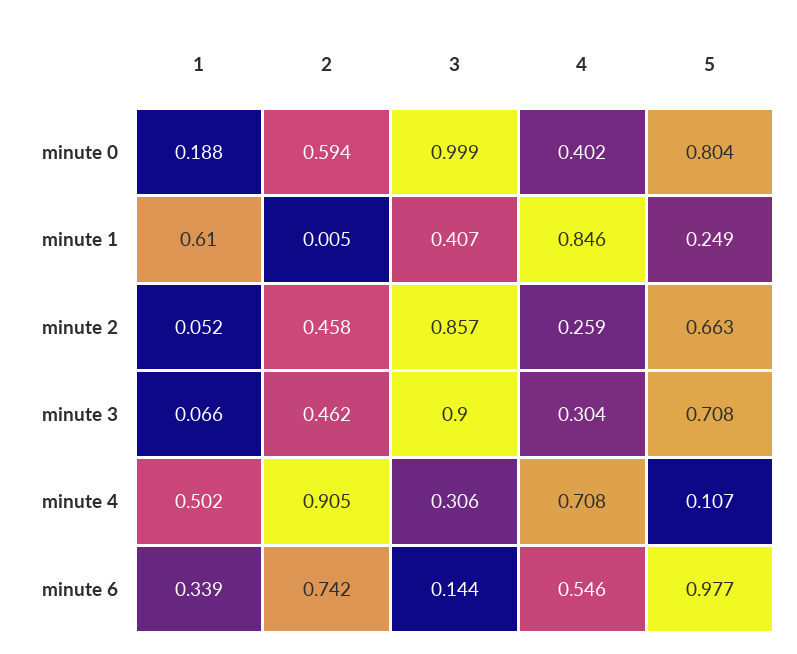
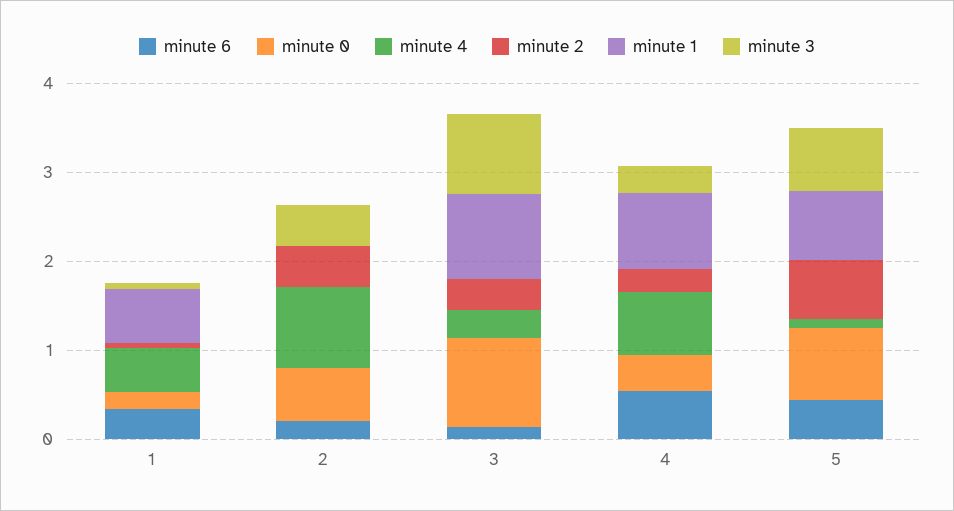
minute 1, 3: 0.407 -> 1
minute 1, 5: 0.249 -> 0.8
minute 2, 3: 0.857 -> 0.4
minute 6, 2: 0.742 -> 0.2
minute 6, 5: 0.977 -> 0.4

